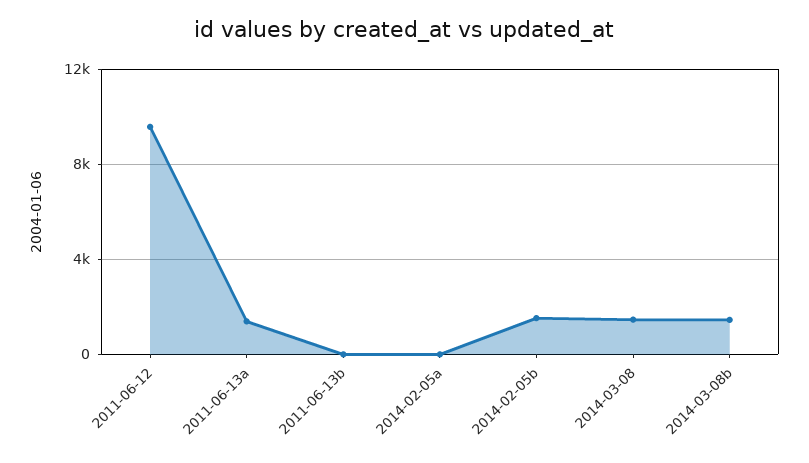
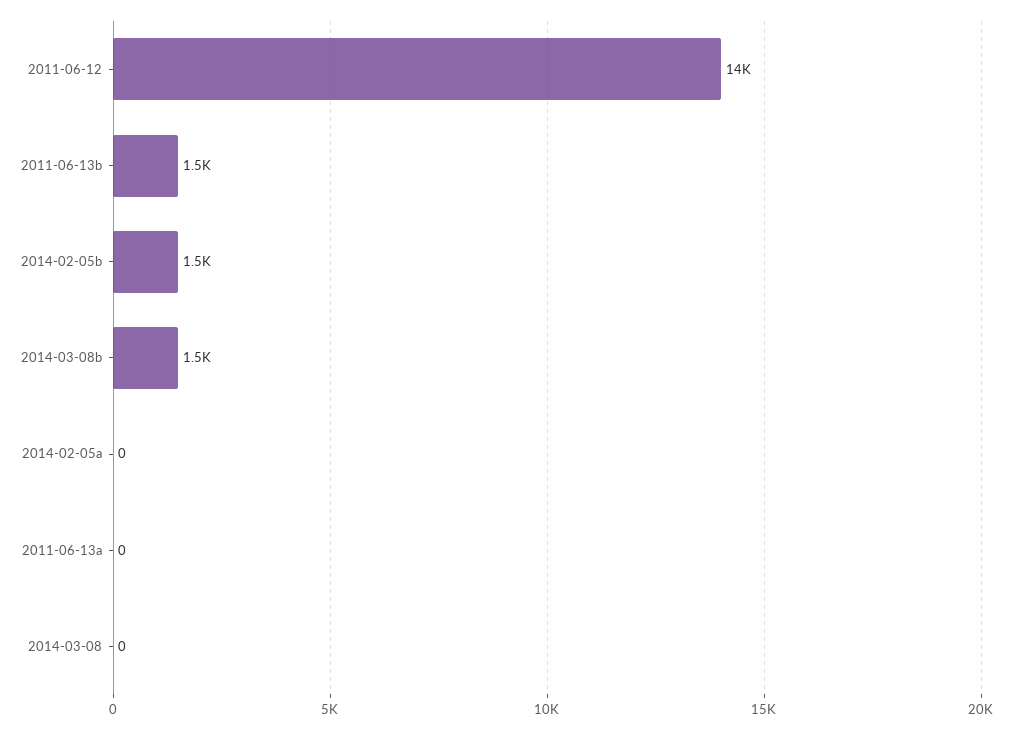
2011-06-12: 9500 -> 14000
2011-06-13a: 1500 -> 0
2011-06-13b: 0 -> 1500
2014-03-08: 1500 -> 0

